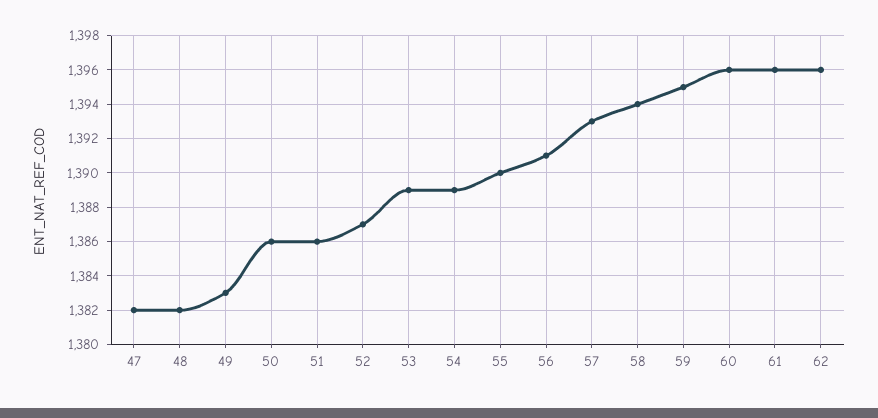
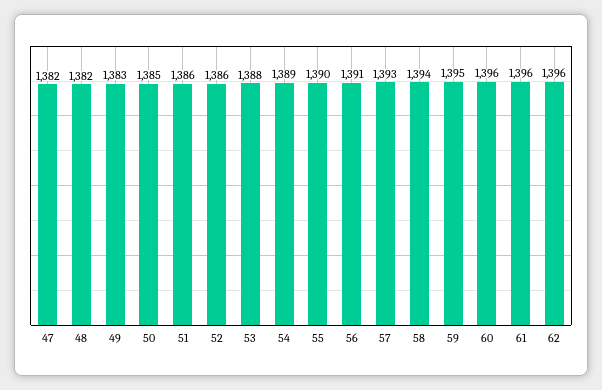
50: 1386 -> 1385
52: 1387 -> 1386
53: 1389 -> 1388

